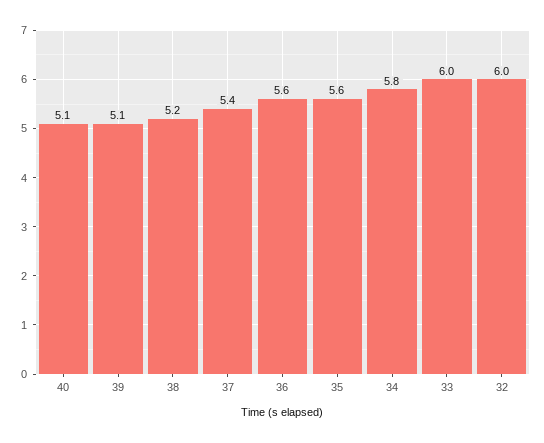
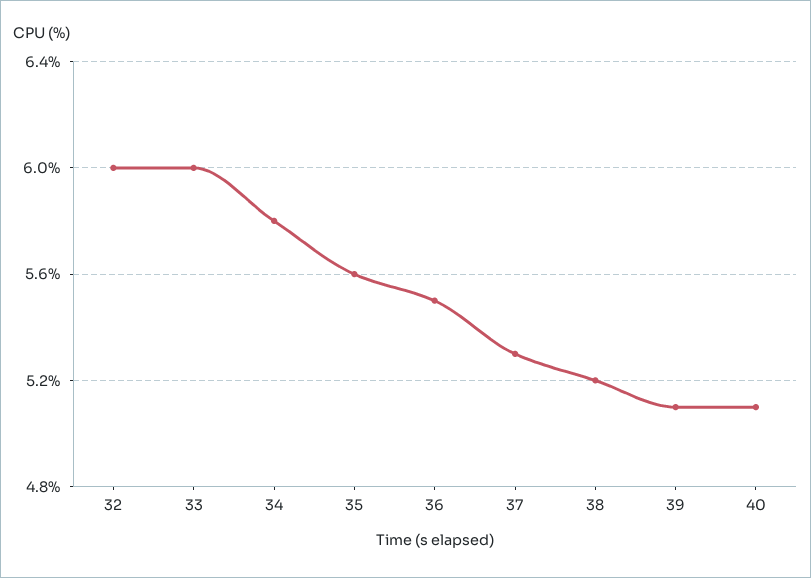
37: 5.4 -> 5.3
36: 5.6 -> 5.5

